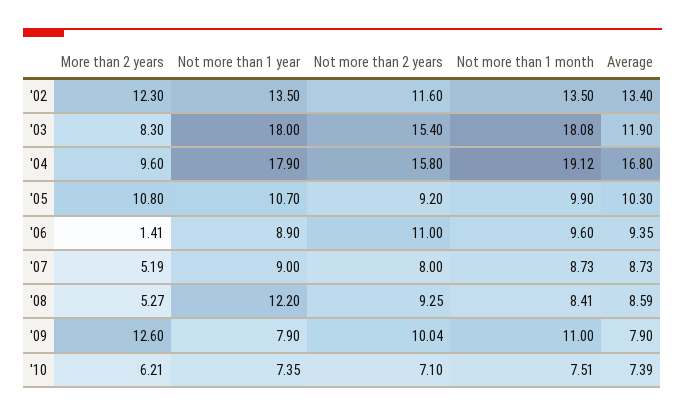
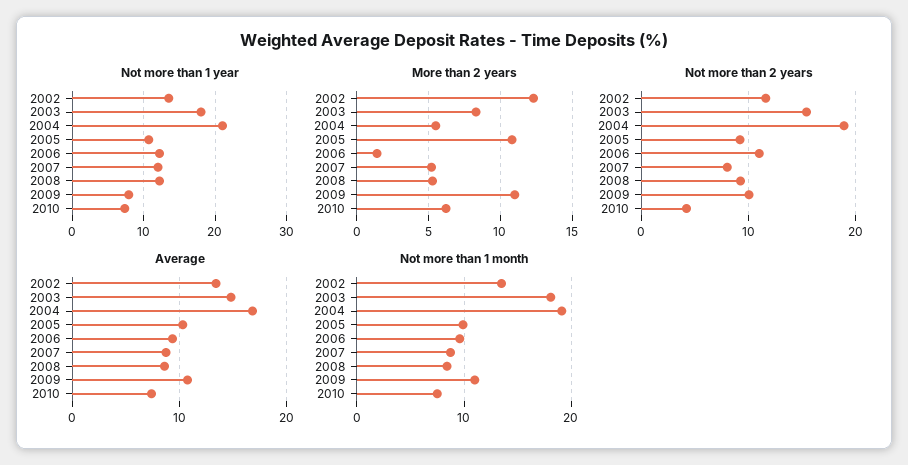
Average, '03: 11.9 -> 15
More than 2 years, '04: 9.6 -> 5.5
Not more than 1 year, '04: 17.9 -> 21
Not more than 2 years, '04: 15.8 -> 19
Not more than 1 year, '06: 8.9 -> 12
Not more than 1 year, '07: 9 -> 12
More than 2 years, '09: 12.6 -> 11
Average, '09: 7.9 -> 11
Not more than 2 years, '10: 7.1 -> 4

